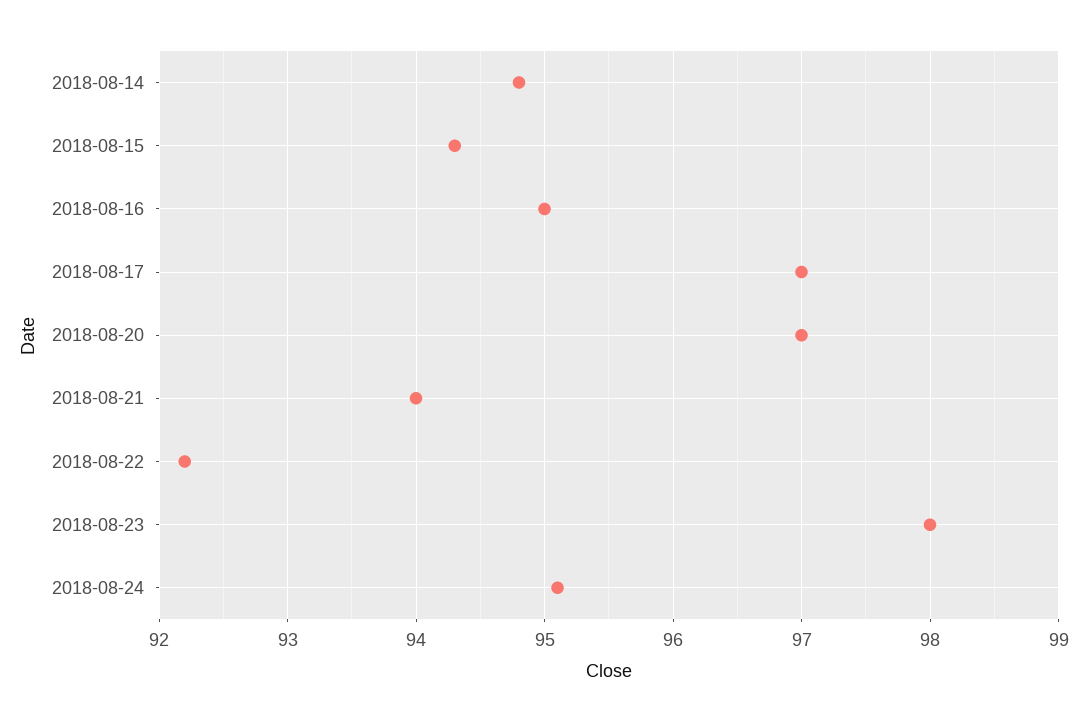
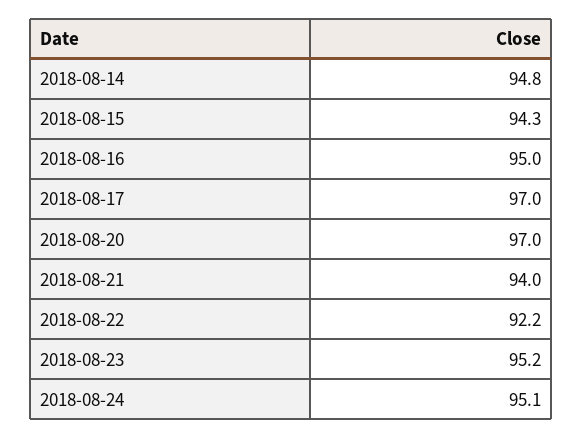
2018-08-23: 98 -> 95.2

